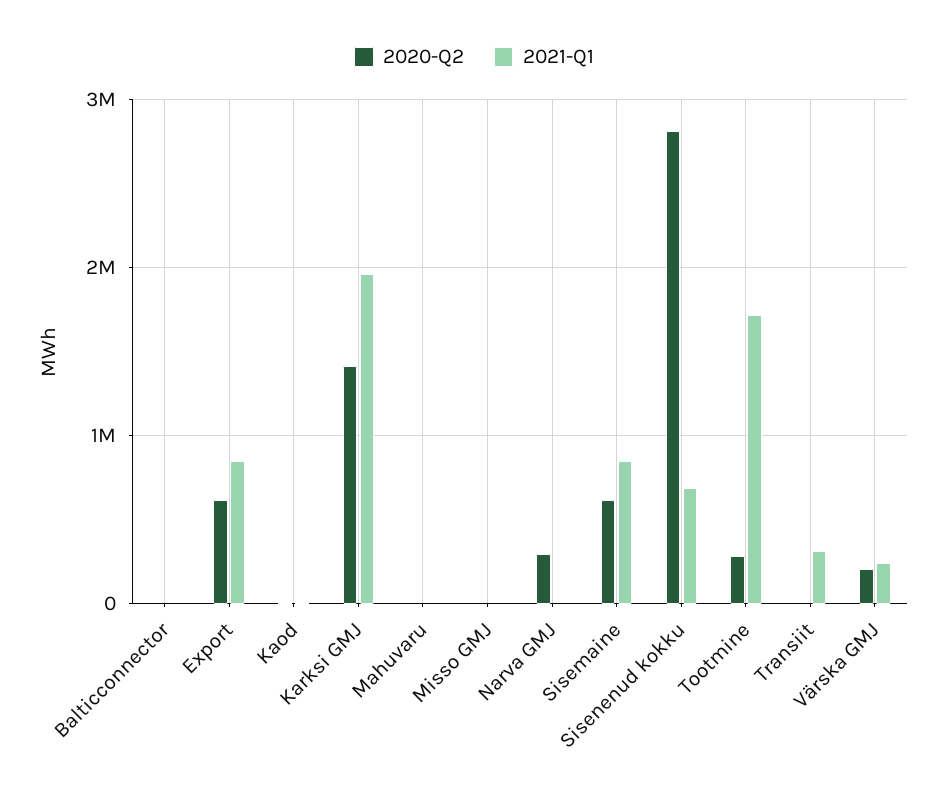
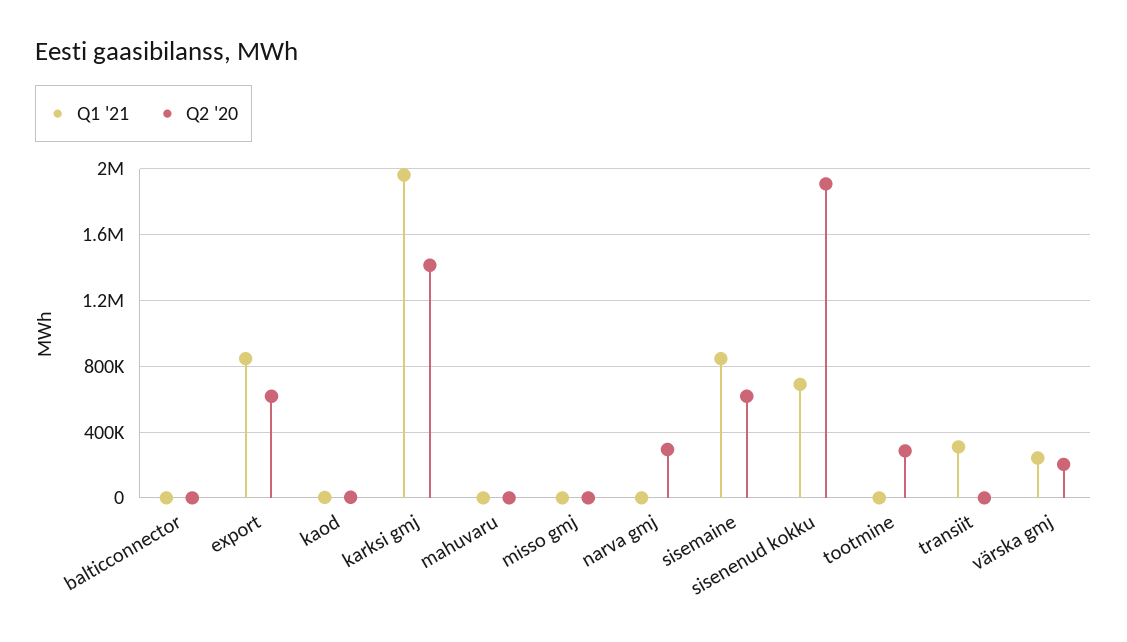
2020-Q2, Sisenenud kokku: 2800000 -> 1900000
2021-Q1, Tootmine: 1700000 -> 0

